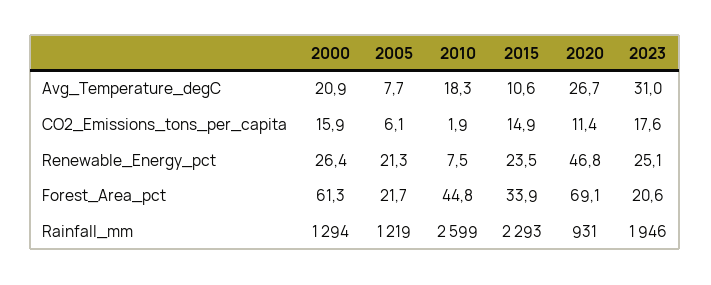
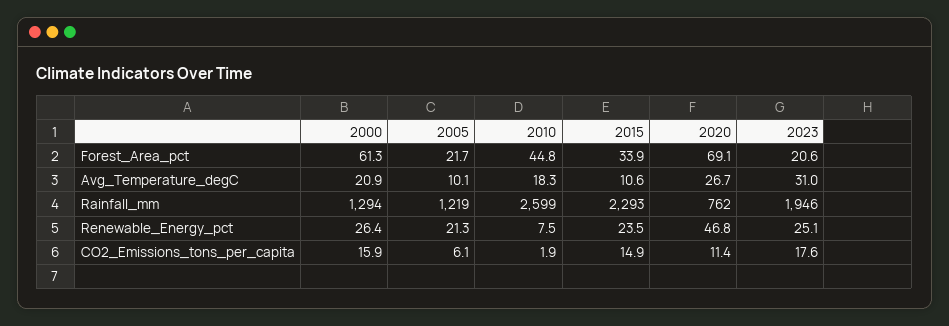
2005, Avg_Temperature_degC: 7.7 -> 10.1
2020, Rainfall_mm: 931 -> 762

